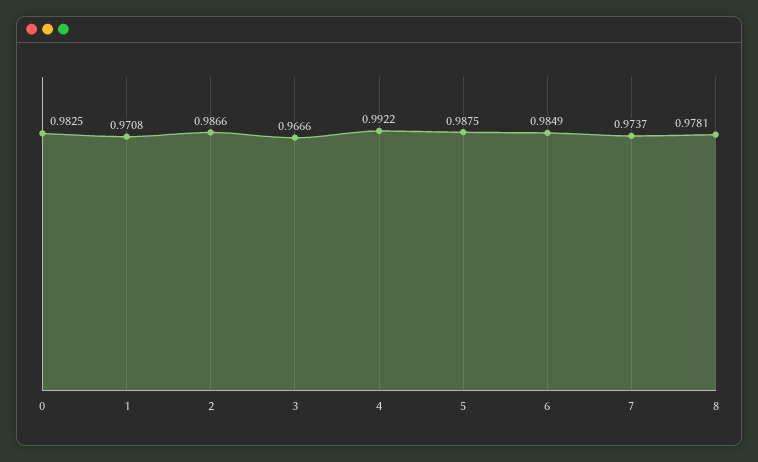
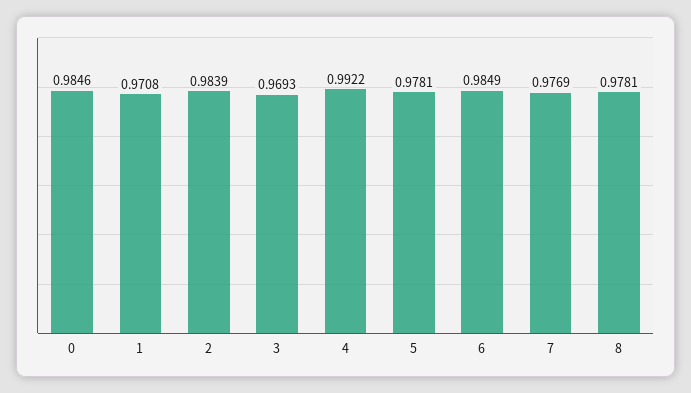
0: 0.9825 -> 0.9846
2: 0.9866 -> 0.9839
3: 0.9666 -> 0.9693
5: 0.9875 -> 0.9781
7: 0.9737 -> 0.9769

